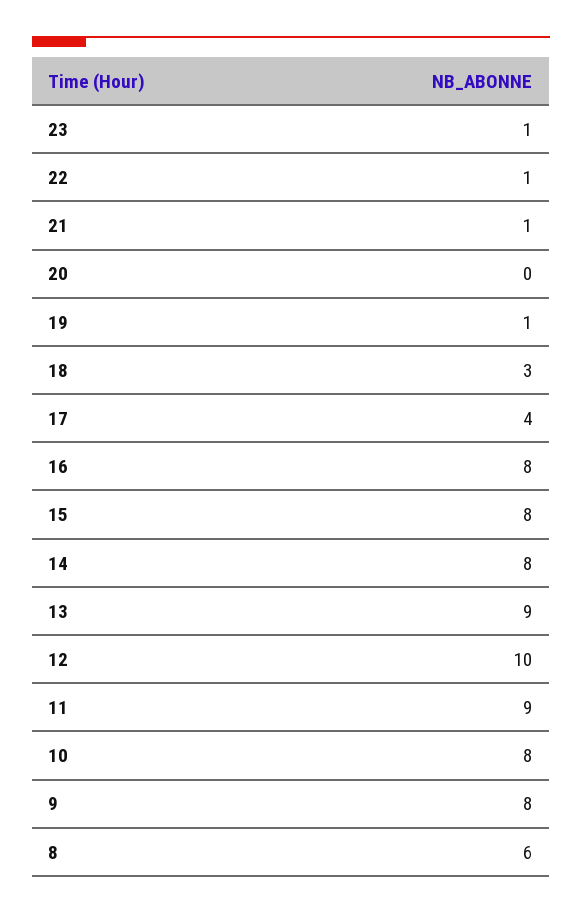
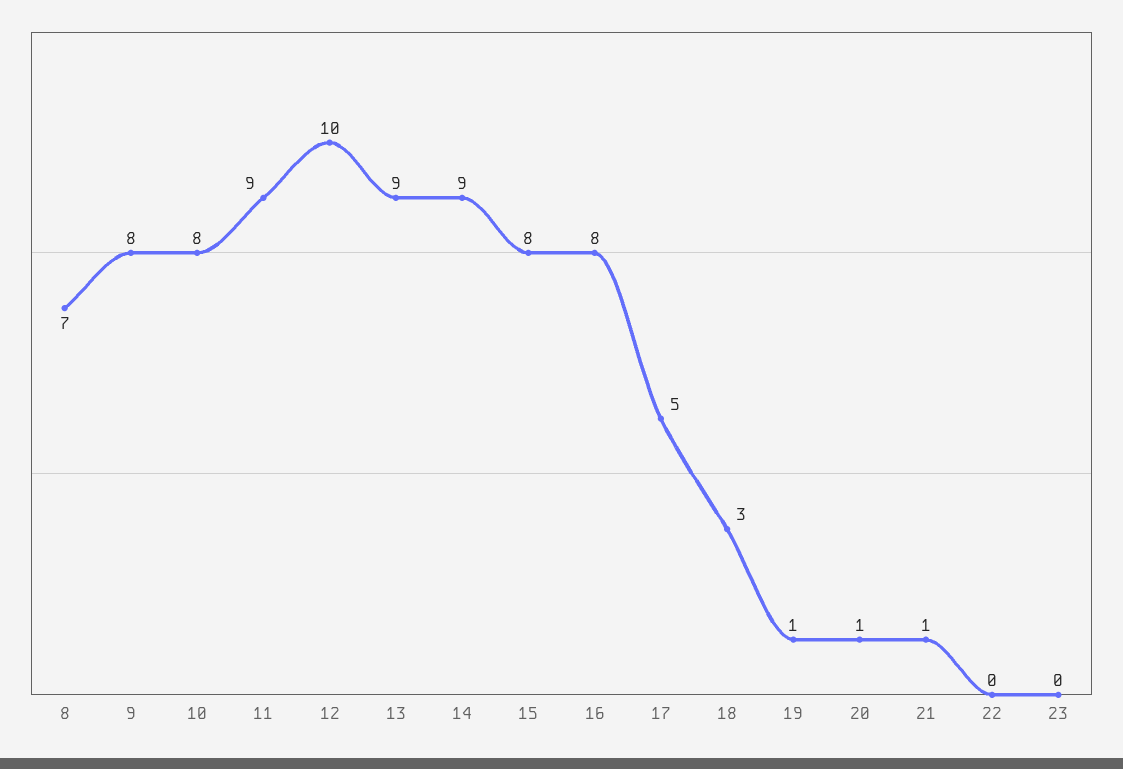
23: 1 -> 0
22: 1 -> 0
20: 0 -> 1
17: 4 -> 5
14: 8 -> 9
8: 6 -> 7

